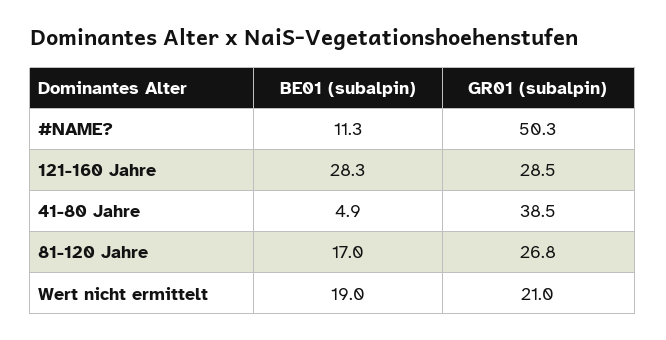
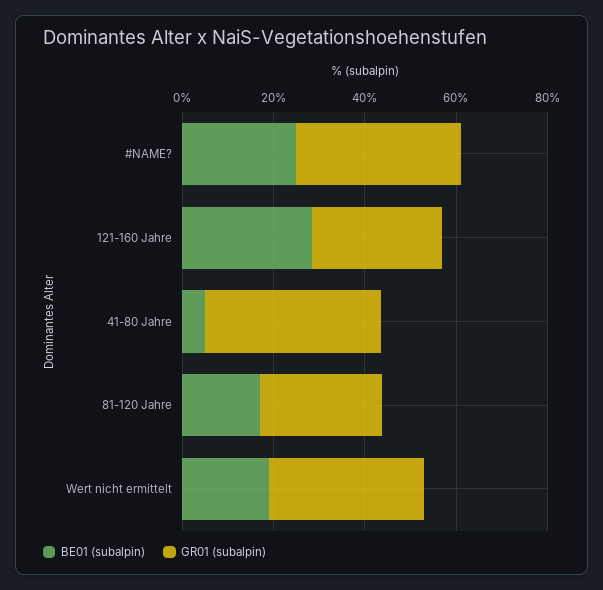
BE01 (subalpin), #NAME?: 11.3 -> 25
GR01 (subalpin), #NAME?: 50.3 -> 35
GR01 (subalpin), Wert nicht ermittelt: 21 -> 35

